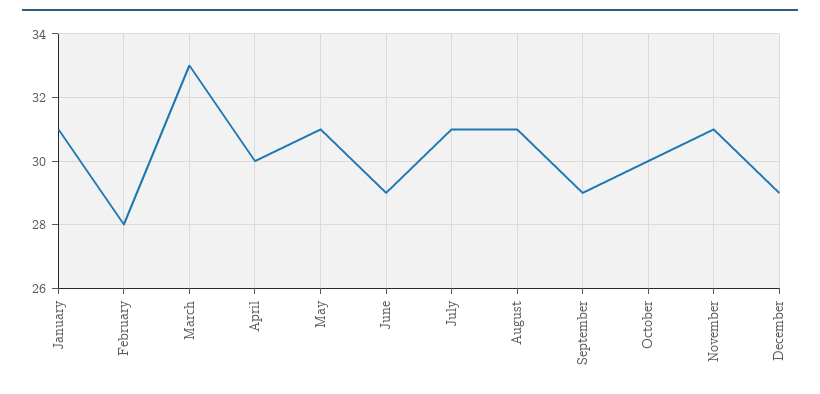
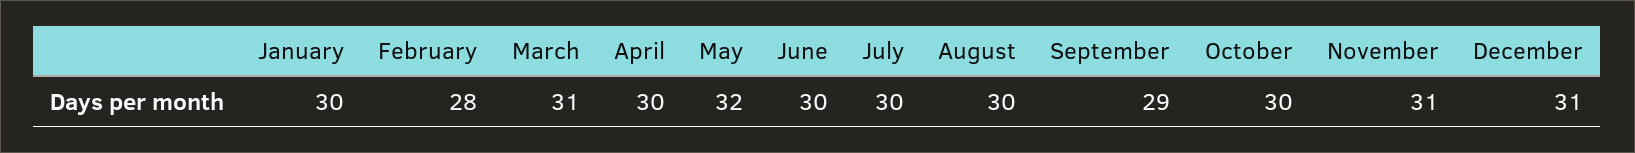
January: 31 -> 30
March: 33 -> 31
May: 31 -> 32
June: 29 -> 30
July: 31 -> 30
August: 31 -> 30
December: 29 -> 31

